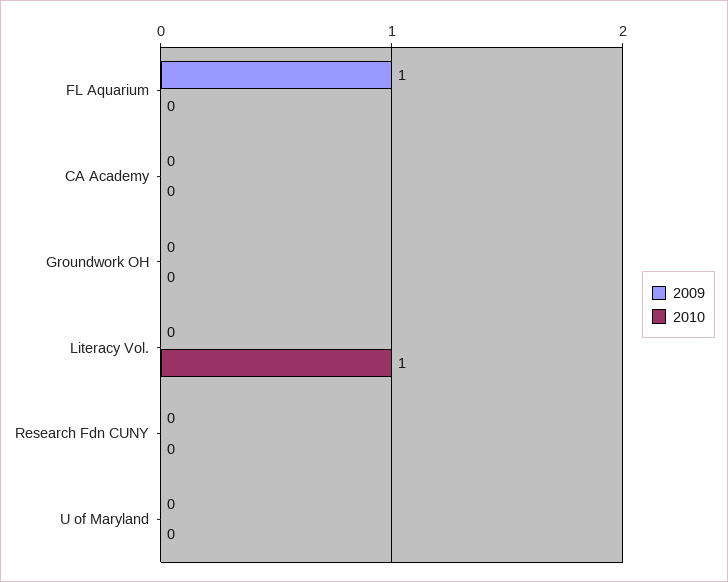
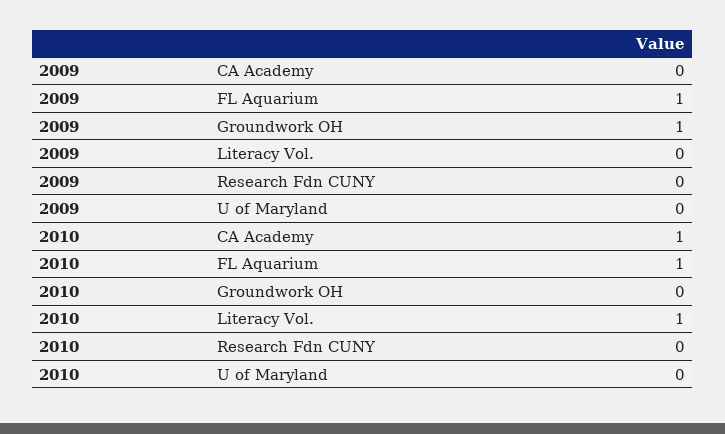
2010, FL Aquarium: 0 -> 1
2010, CA Academy: 0 -> 1
2009, Groundwork OH: 0 -> 1

